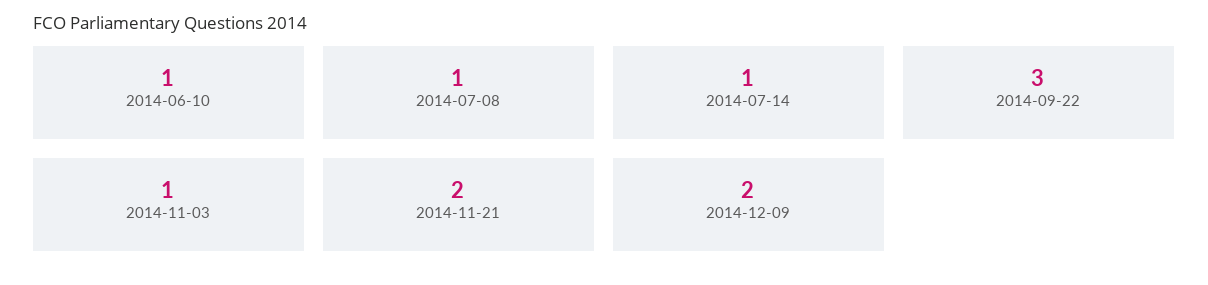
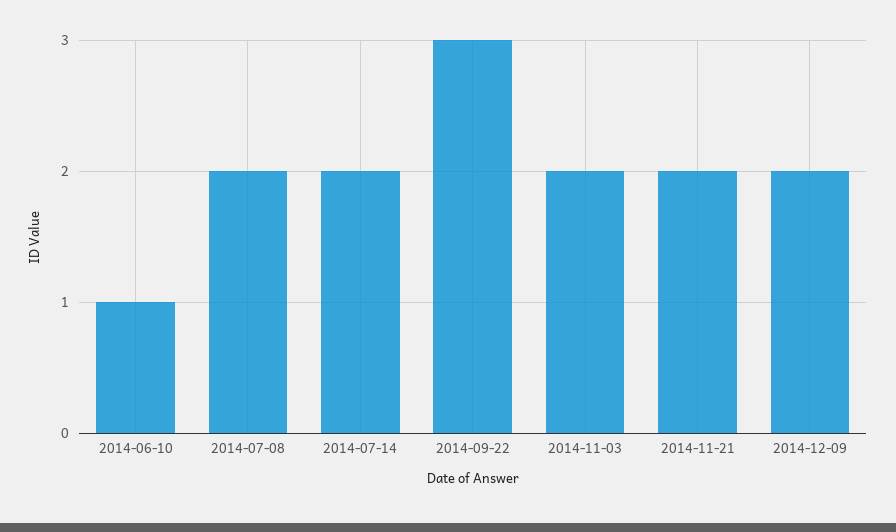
2014-07-08: 1 -> 2
2014-07-14: 1 -> 2
2014-11-03: 1 -> 2

